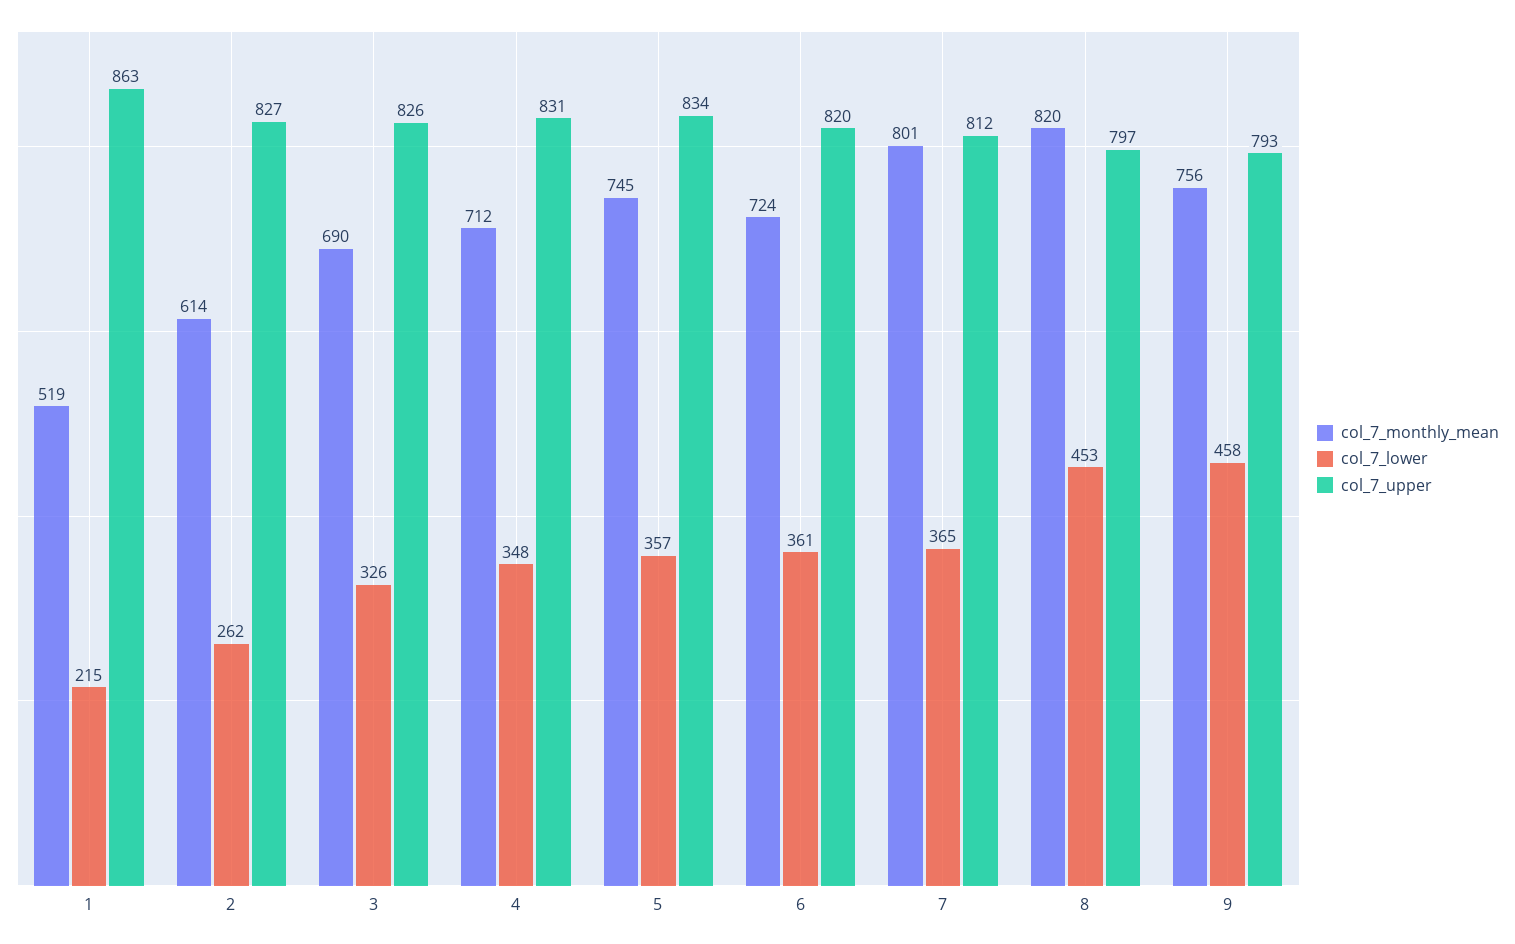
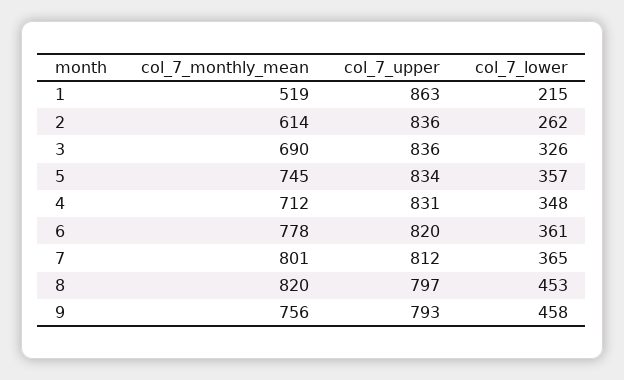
col_7_upper, 2: 827 -> 836
col_7_upper, 3: 826 -> 836
col_7_monthly_mean, 6: 724 -> 778

